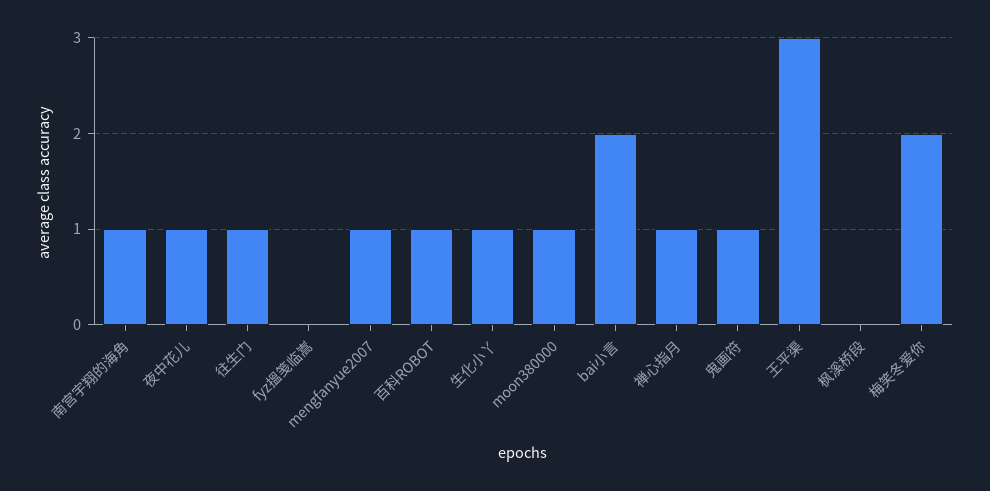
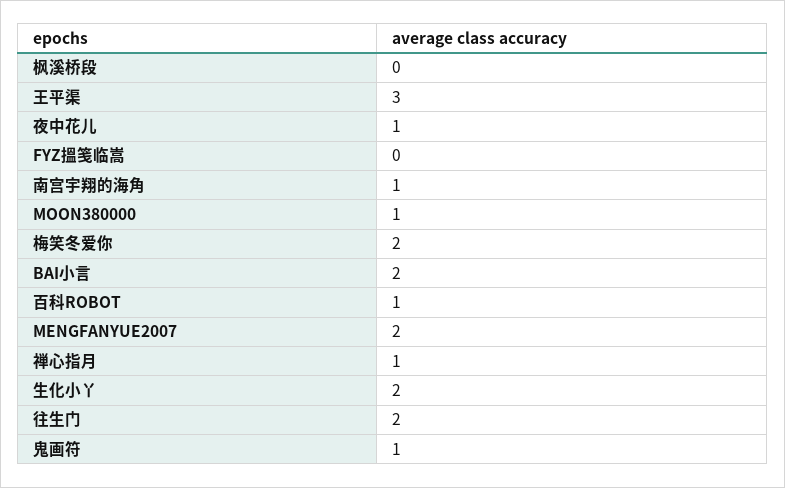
往生门: 1 -> 2
mengfanyue2007: 1 -> 2
生化小丫: 1 -> 2

